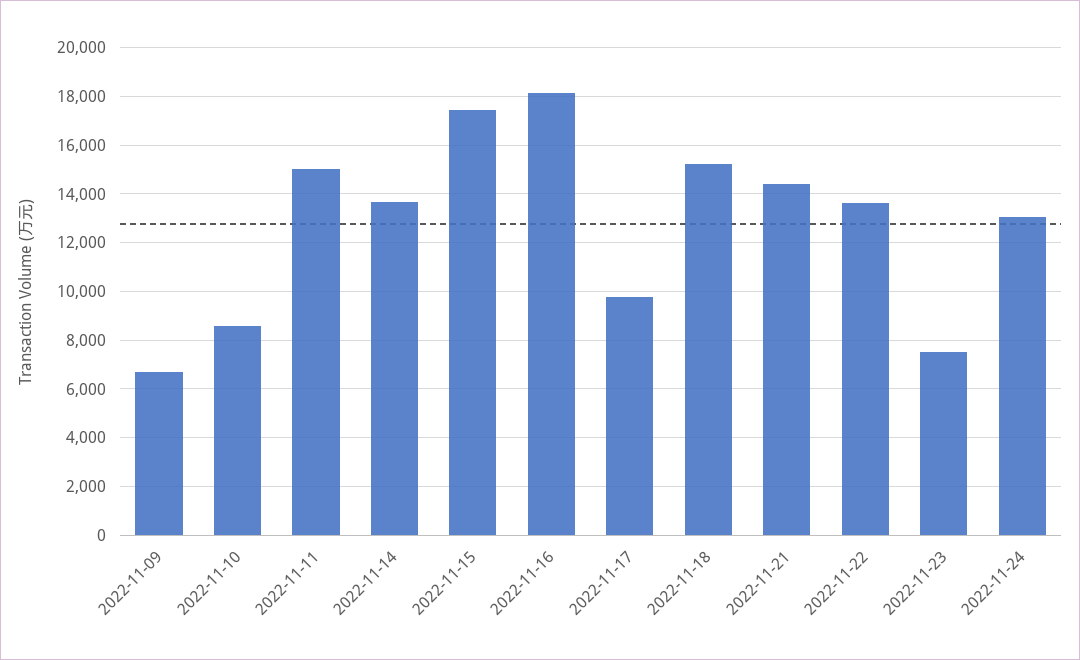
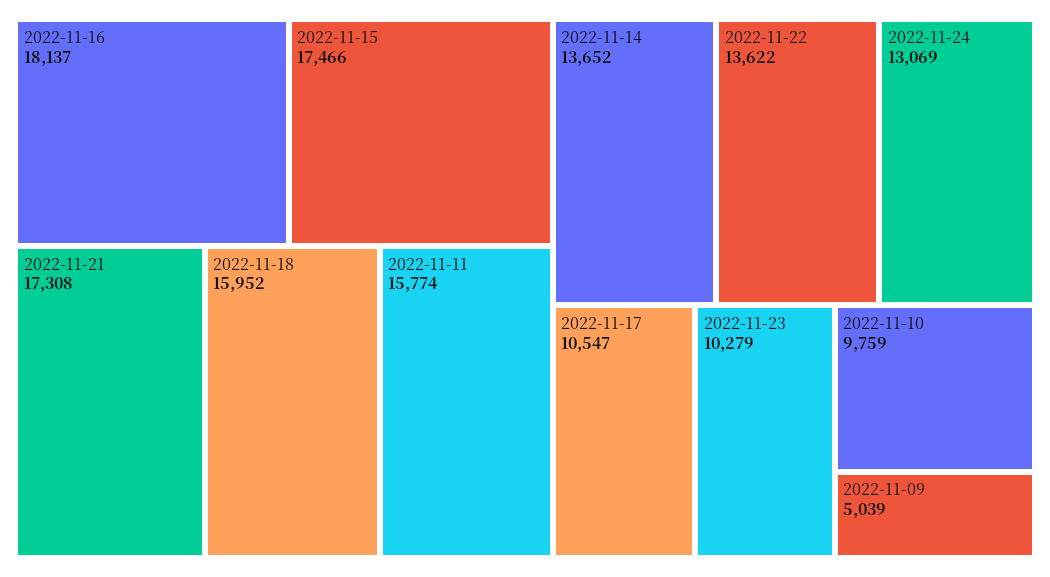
2022-11-09: 6750 -> 5039
2022-11-10: 8500 -> 9759
2022-11-11: 15000 -> 15774
2022-11-17: 9750 -> 10547
2022-11-18: 15250 -> 15952
2022-11-21: 14500 -> 17308
2022-11-23: 7500 -> 10279

